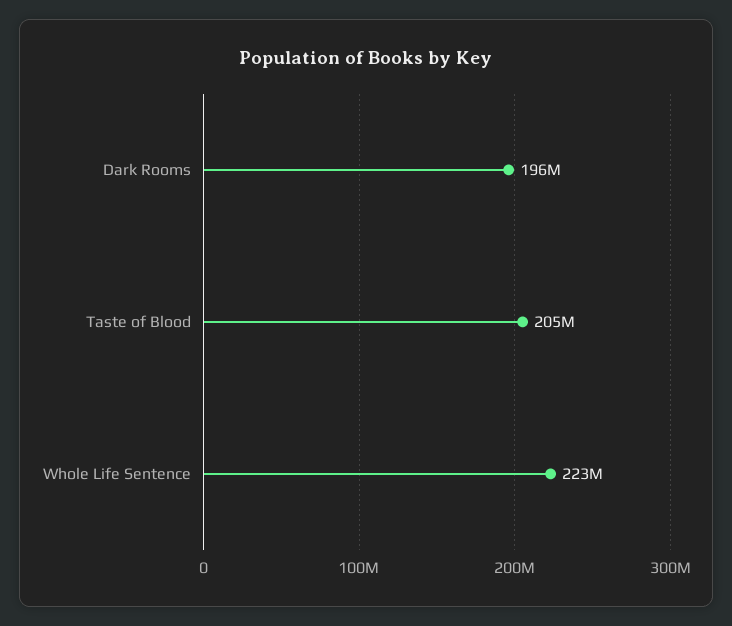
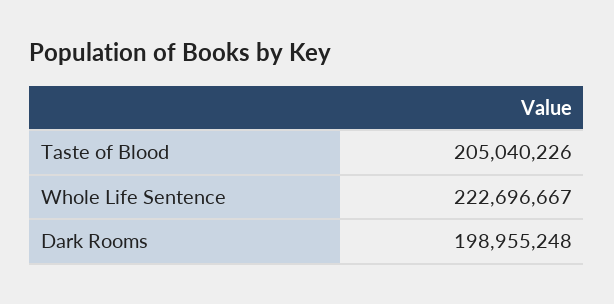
Dark Rooms: 196000000 -> 198955248

